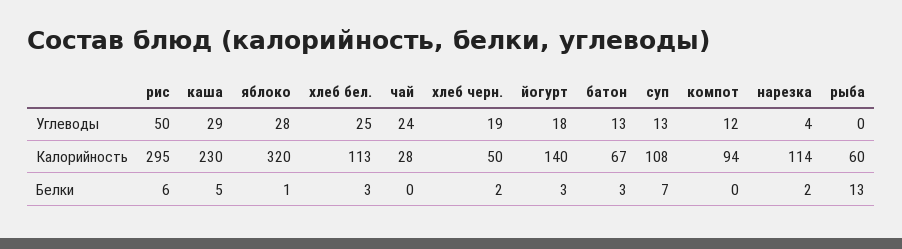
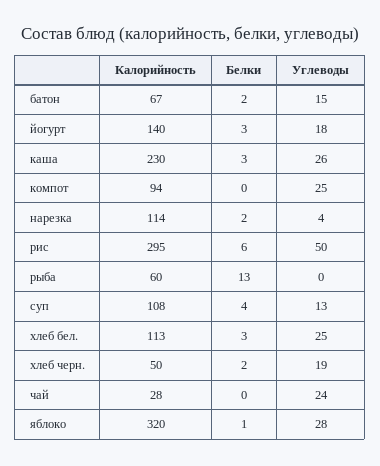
каша, Углеводы: 29 -> 26
батон, Углеводы: 13 -> 15
компот, Углеводы: 12 -> 25
каша, Белки: 5 -> 3
батон, Белки: 3 -> 2
суп, Белки: 7 -> 4

